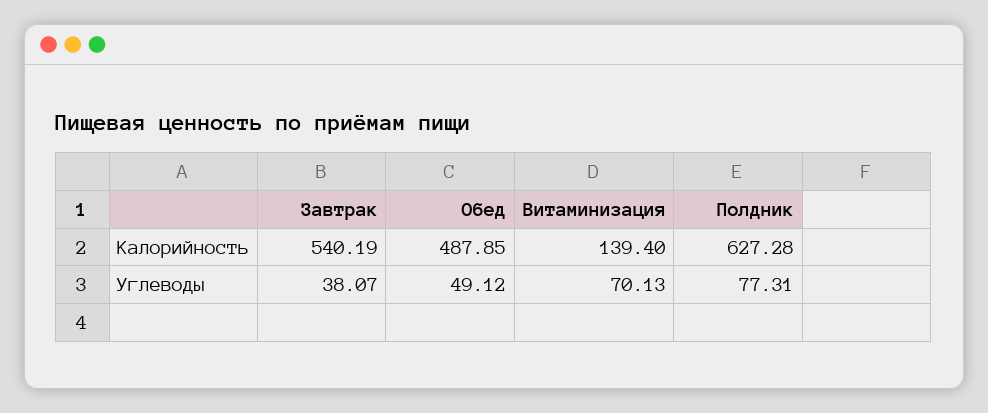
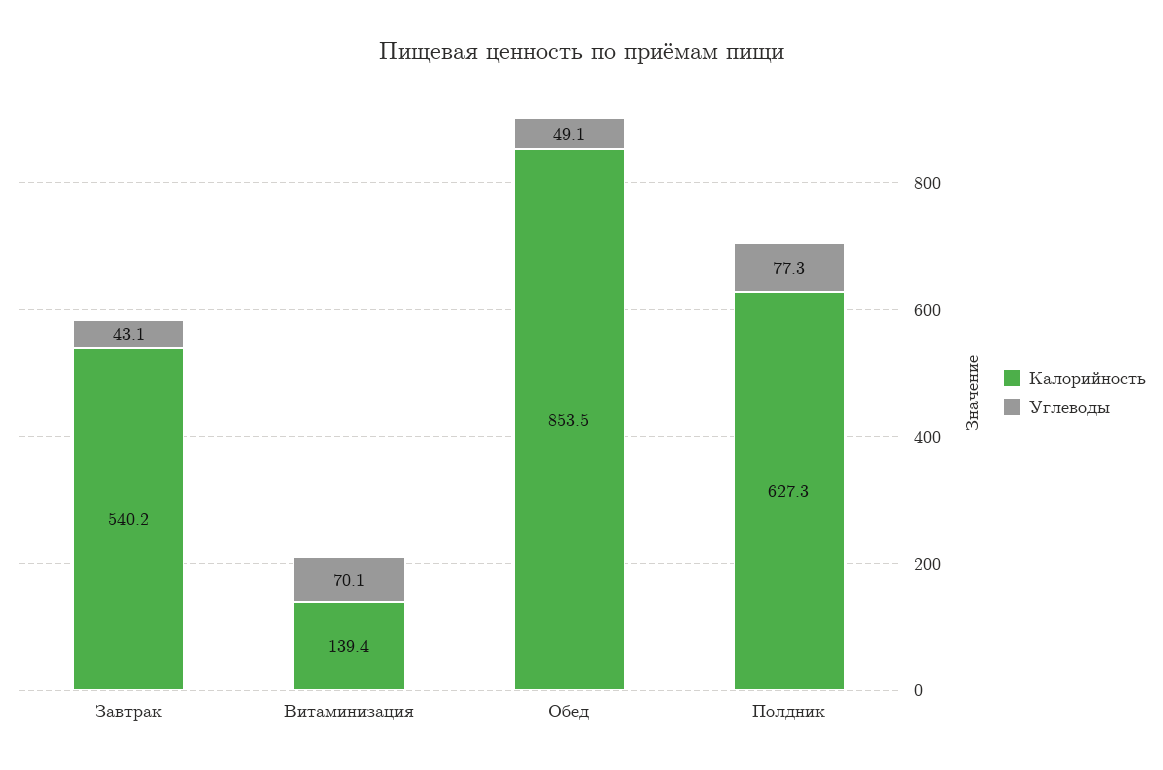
Калорийность, Обед: 487.85 -> 853.5
Углеводы, Завтрак: 38.07 -> 43.1

